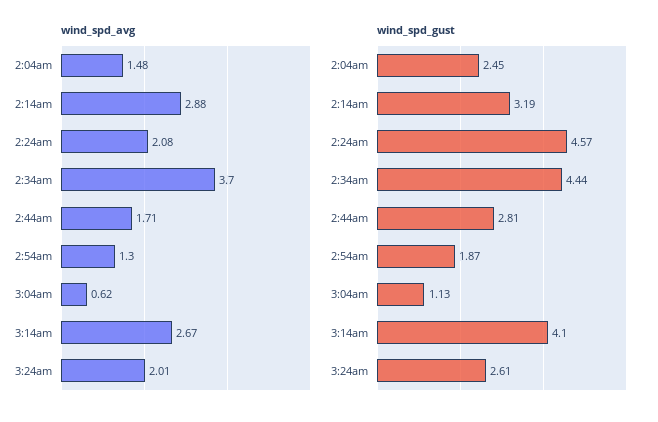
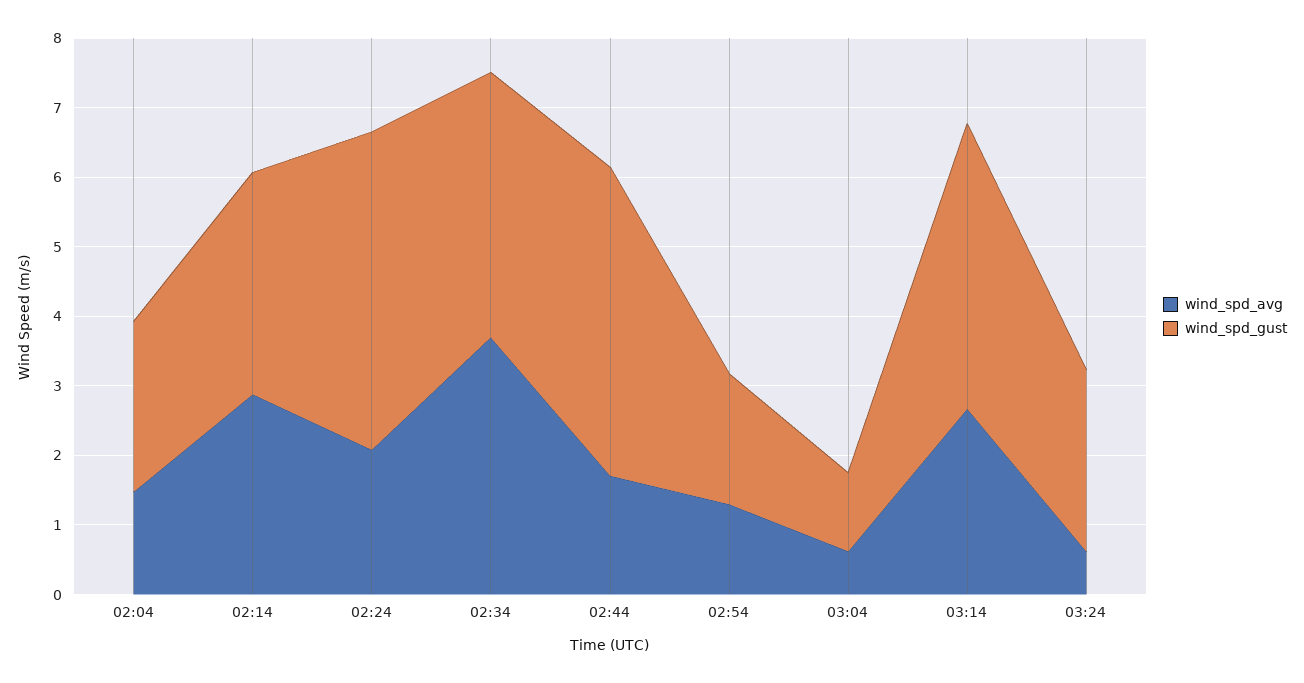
wind_spd_avg, 3:24am: 2.01 -> 0.6
wind_spd_gust, 2:34am: 4.44 -> 3.8
wind_spd_gust, 2:44am: 2.81 -> 4.4

